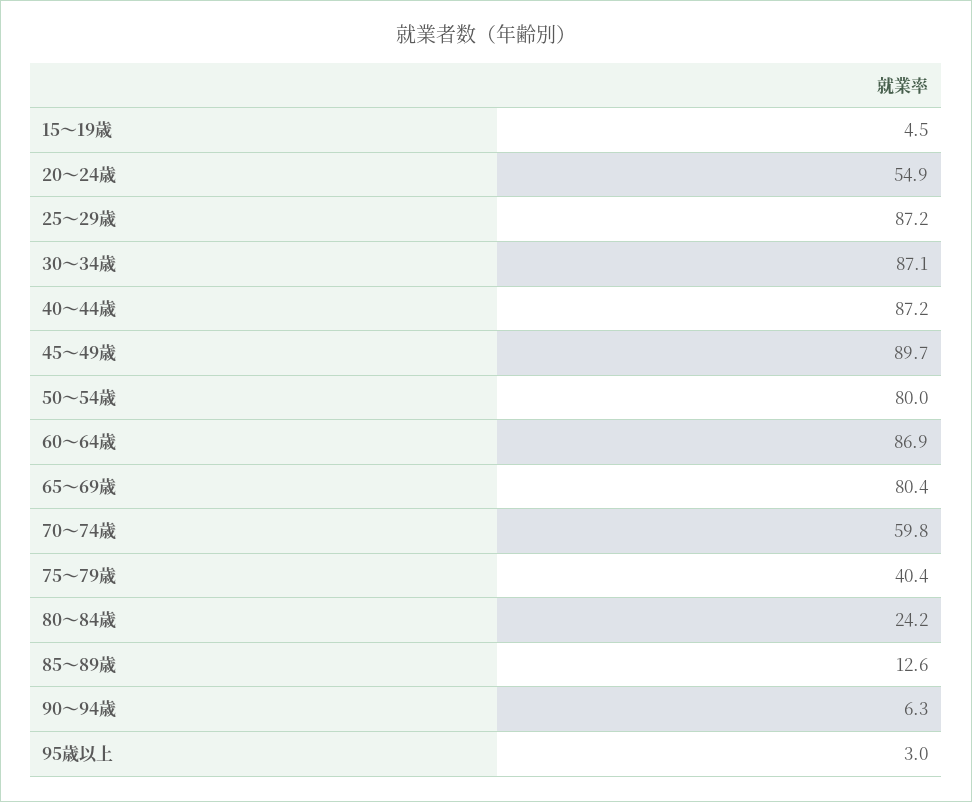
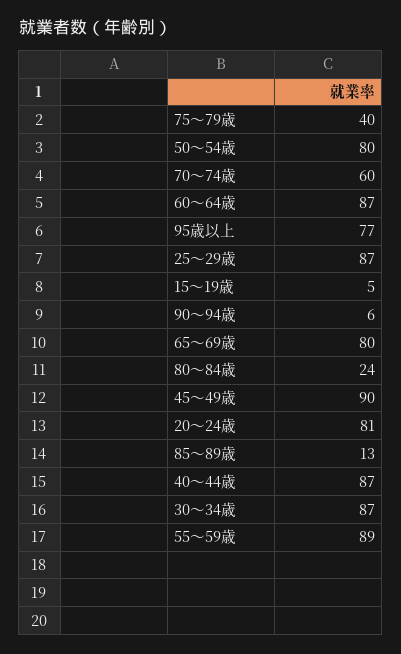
20～24歳: 54.9 -> 81
95歳以上: 3 -> 77
55～59歳: none -> 89

